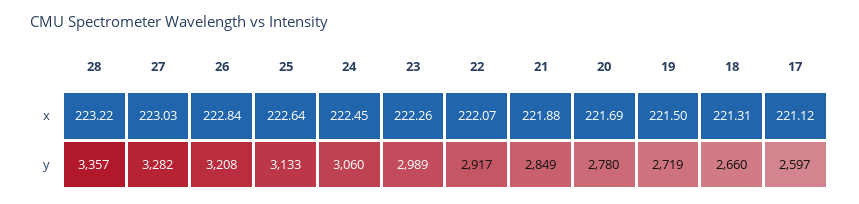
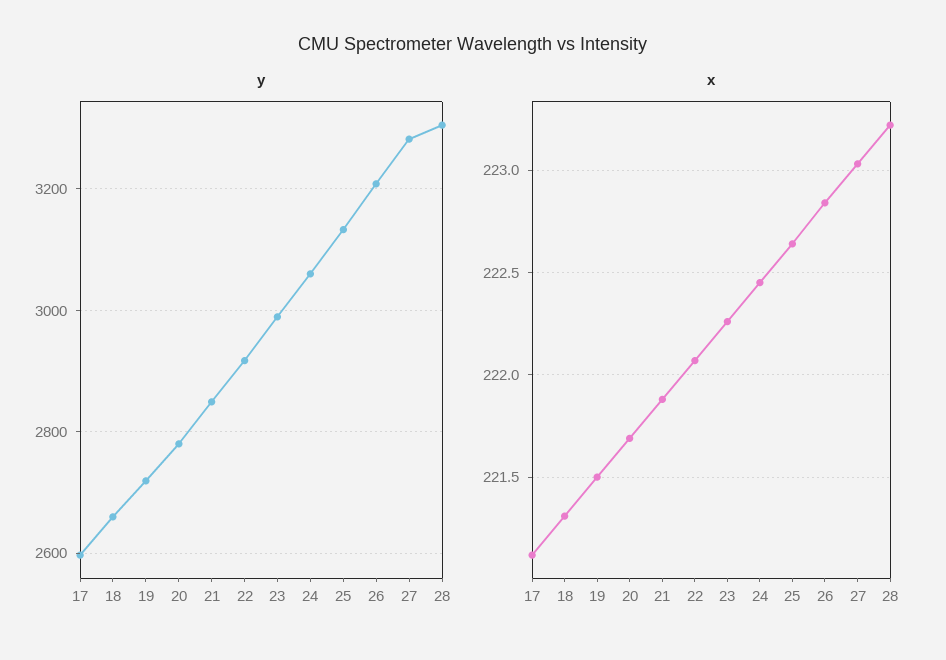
y, 28: 3357 -> 3300

